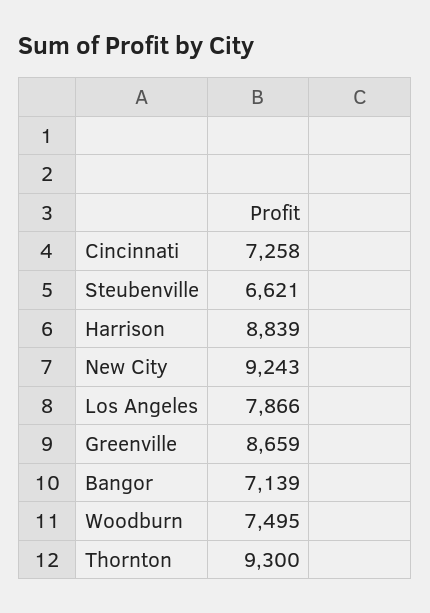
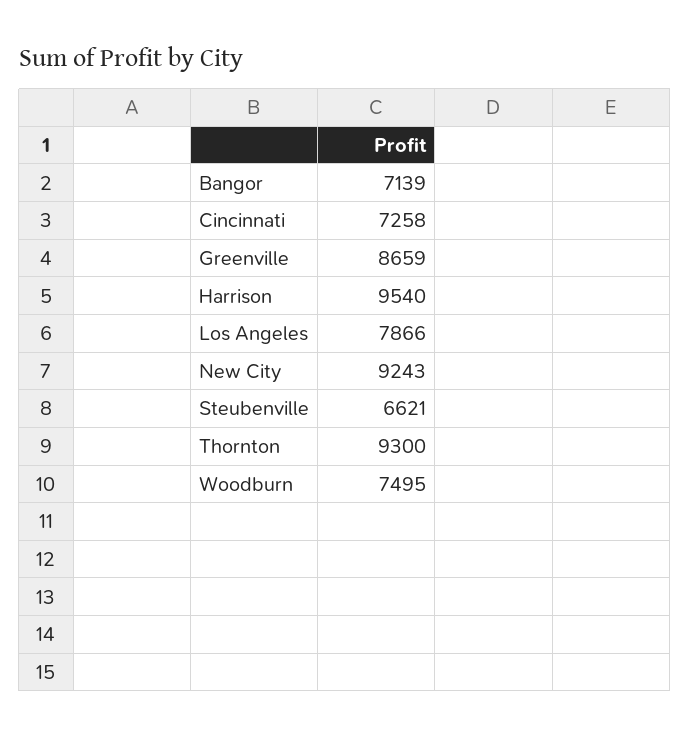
Harrison: 8839 -> 9540

